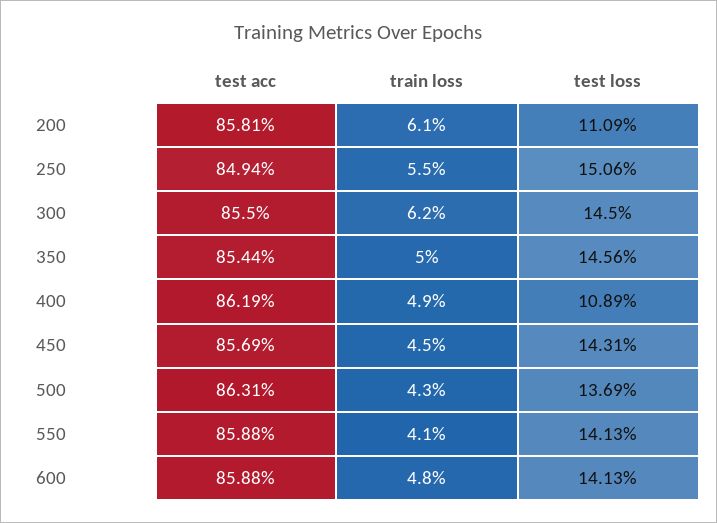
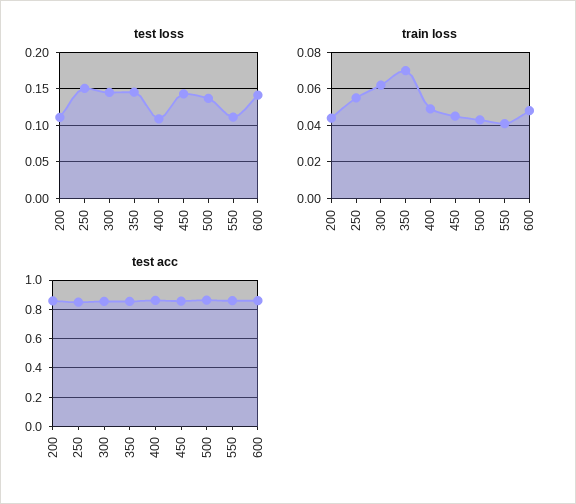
train loss, 200: 0.061 -> 0.045
train loss, 350: 0.05 -> 0.07
test loss, 550: 0.1413 -> 0.11

